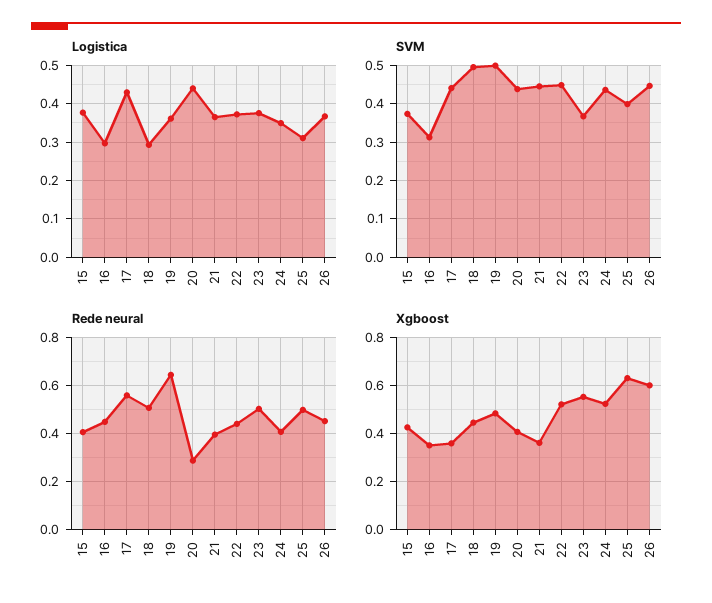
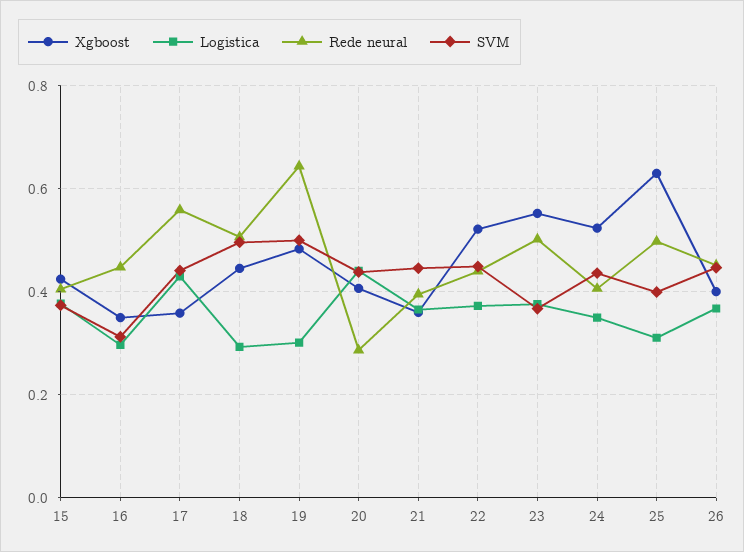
Logistica, 19: 0.36 -> 0.3
Xgboost, 26: 0.6 -> 0.4

